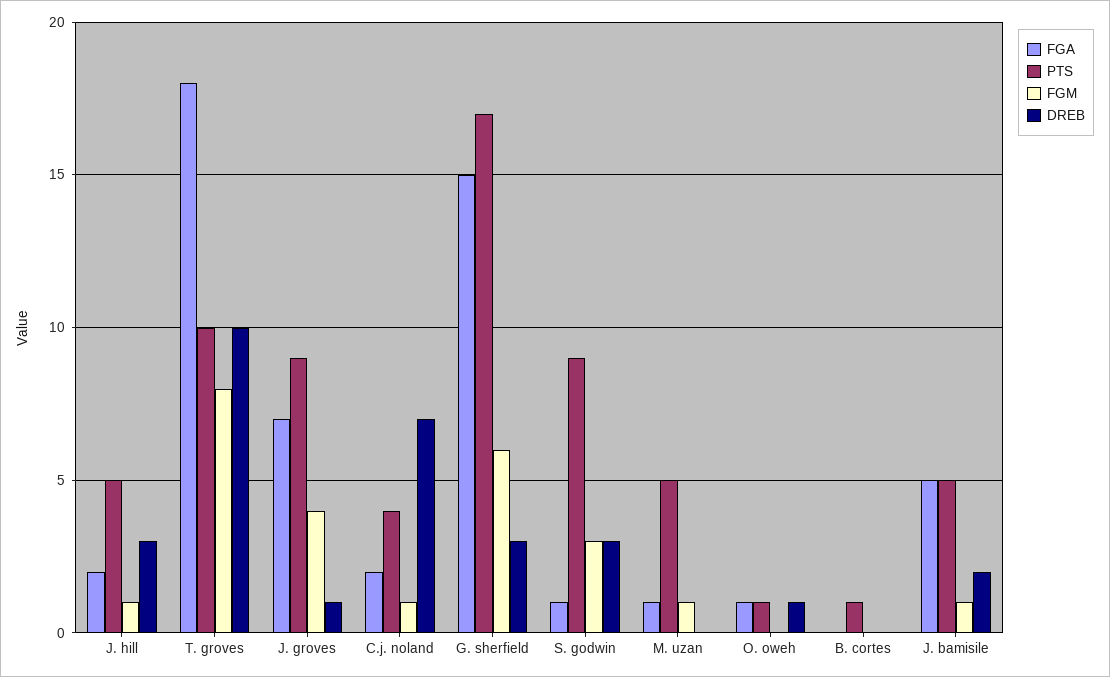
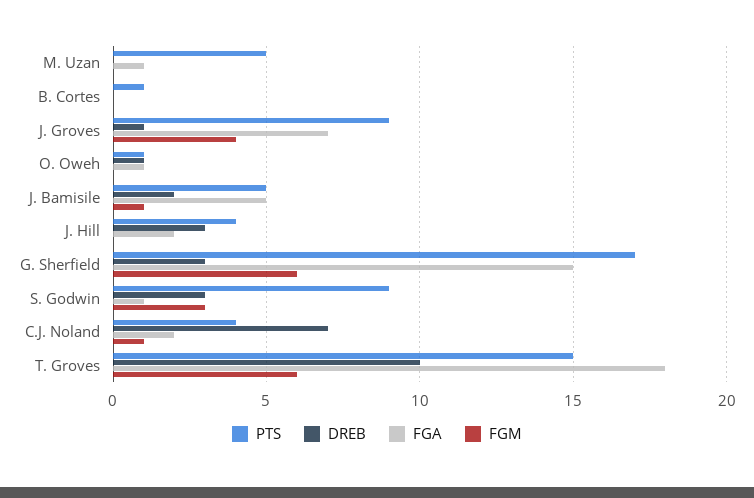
PTS, J. hill: 5 -> 4
FGM, J. hill: 1 -> 0
PTS, T. groves: 10 -> 15
FGM, T. groves: 8 -> 6
FGM, M. uzan: 1 -> 0

